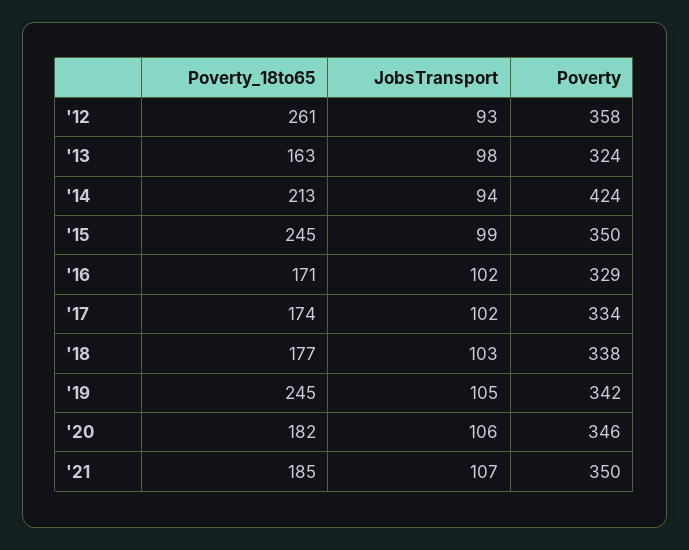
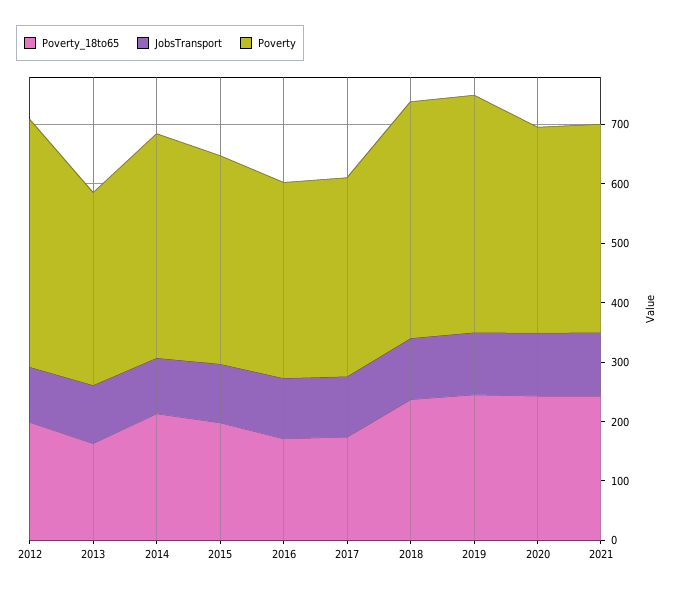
Poverty_18to65, '12: 261 -> 200
Poverty, '12: 358 -> 420
Poverty, '14: 424 -> 380
Poverty_18to65, '15: 245 -> 200
Poverty_18to65, '18: 177 -> 240
Poverty, '18: 338 -> 400
Poverty, '19: 342 -> 400
Poverty_18to65, '20: 182 -> 240
Poverty_18to65, '21: 185 -> 240

